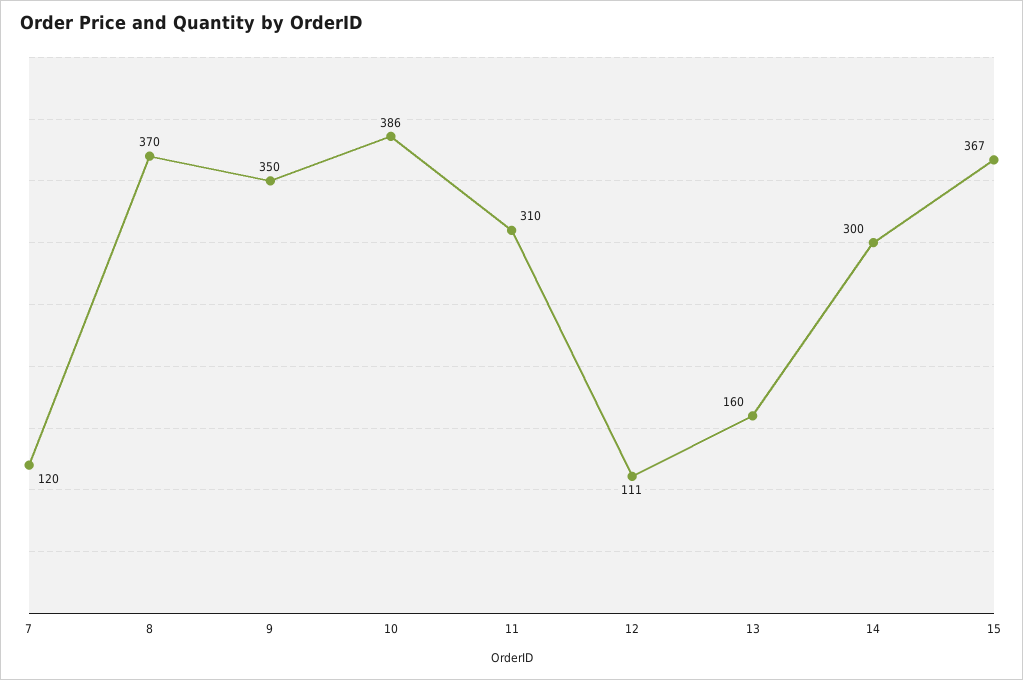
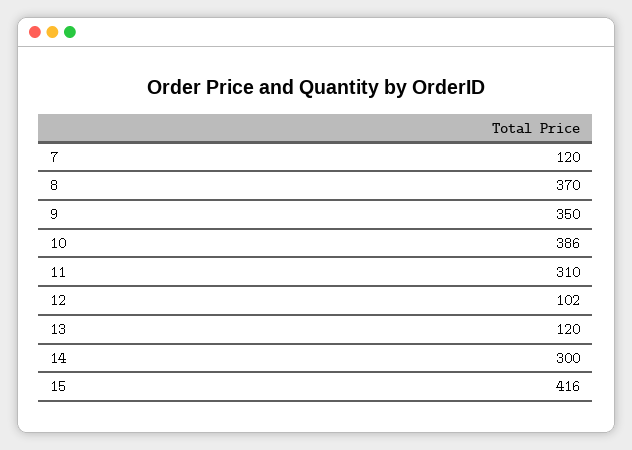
12: 111 -> 102
13: 160 -> 120
15: 367 -> 416

